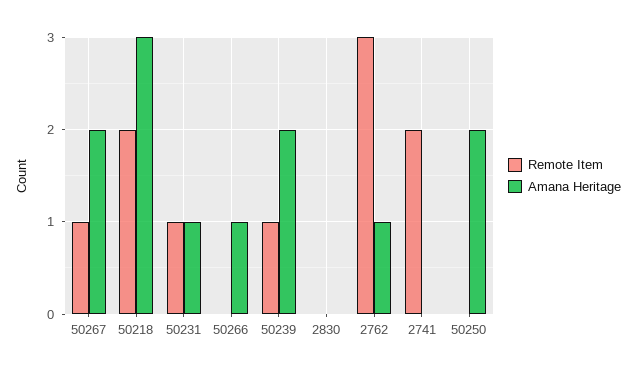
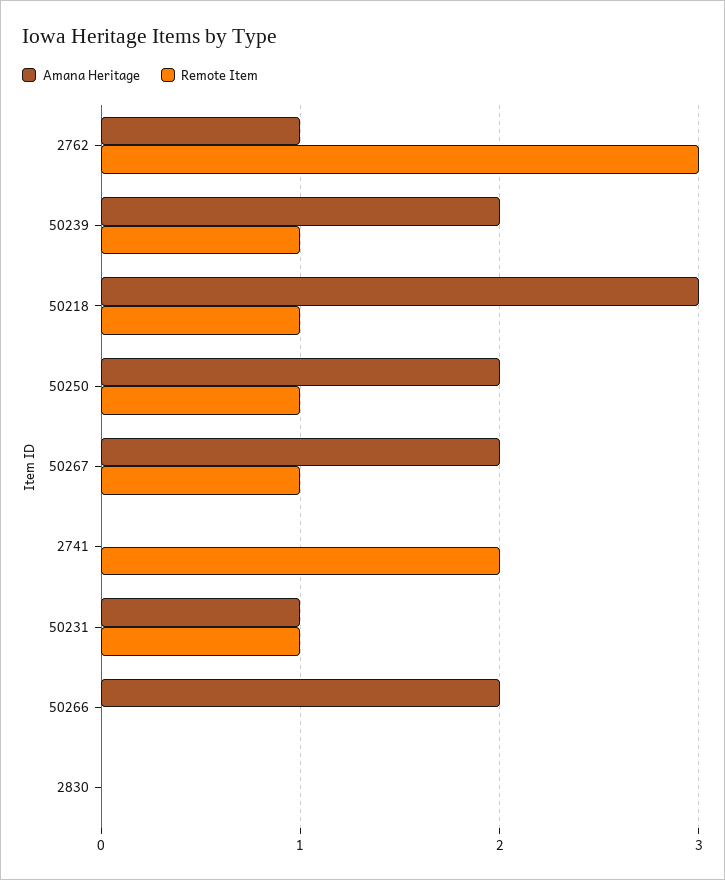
Remote Item, 50218: 2 -> 1
Amana Heritage, 50266: 1 -> 2
Remote Item, 50250: 0 -> 1

